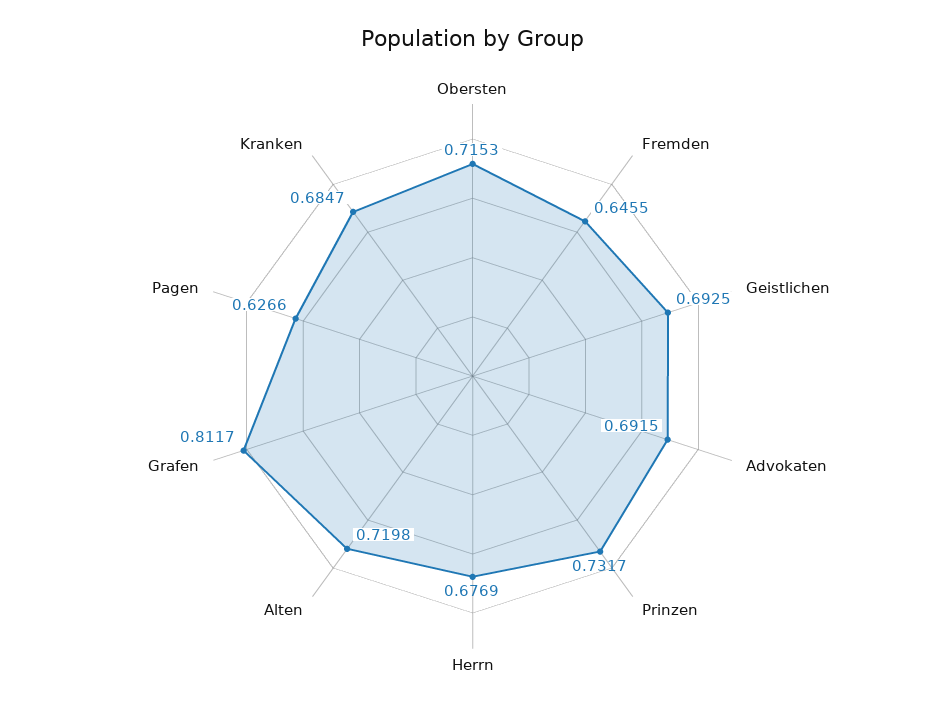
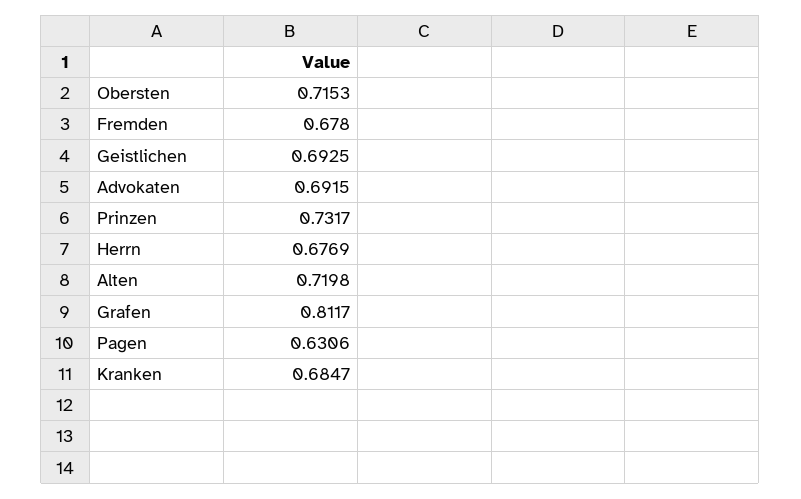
Fremden: 0.6455 -> 0.678
Pagen: 0.6266 -> 0.6306

